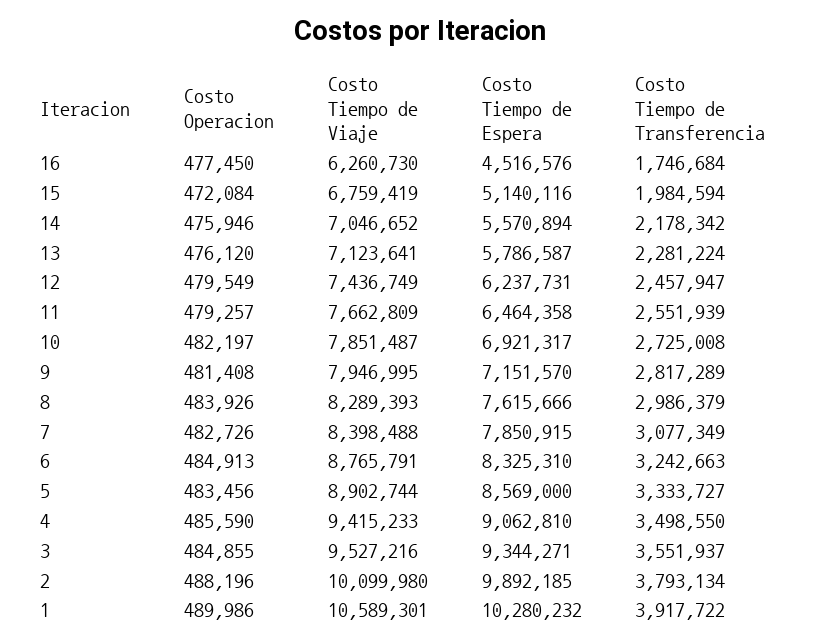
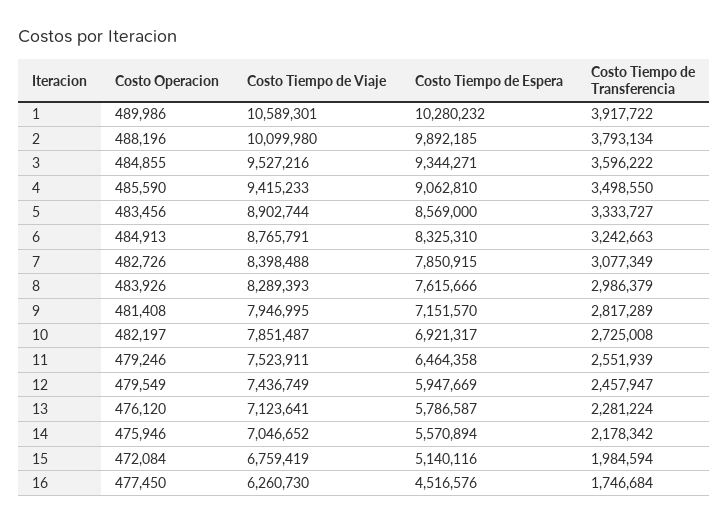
Costo Tiempo de Espera, 12: 6237731 -> 5947669
Costo Operacion, 11: 479257 -> 479246
Costo Tiempo de Viaje, 11: 7662809 -> 7523911
Costo Tiempo de Transferencia, 3: 3551937 -> 3596222

